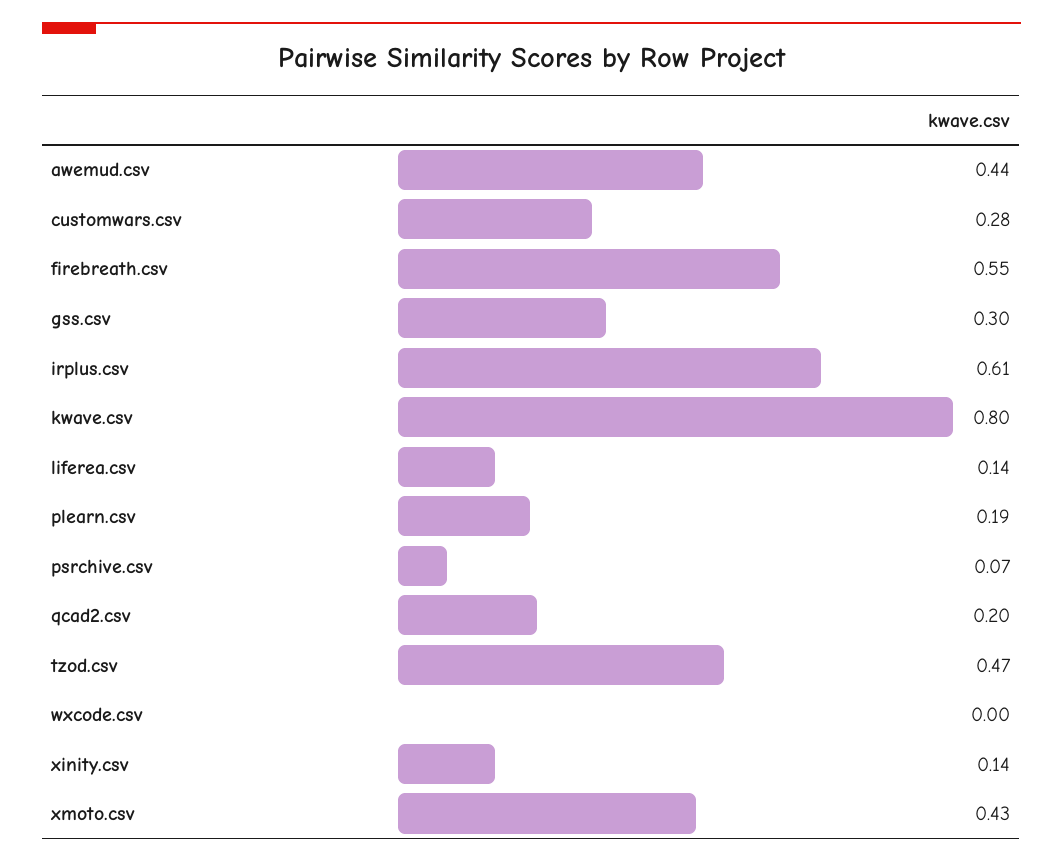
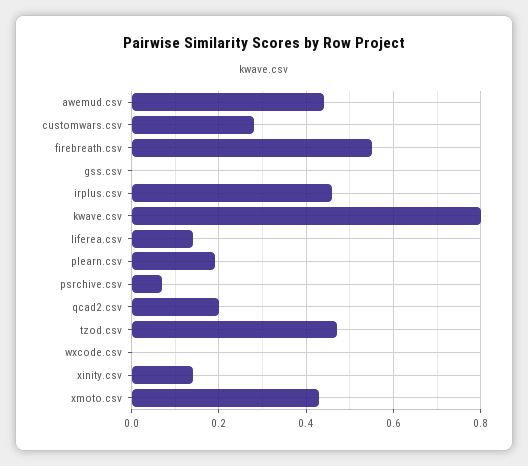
gss.csv: 0.3 -> 0
irplus.csv: 0.61 -> 0.45

